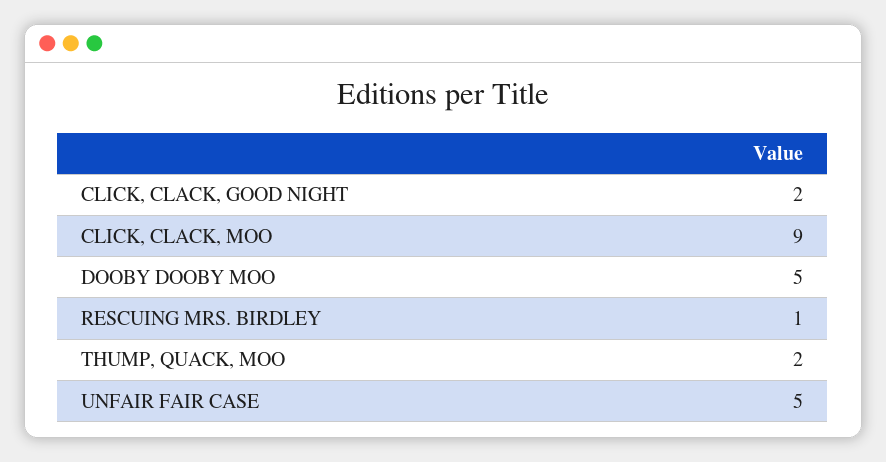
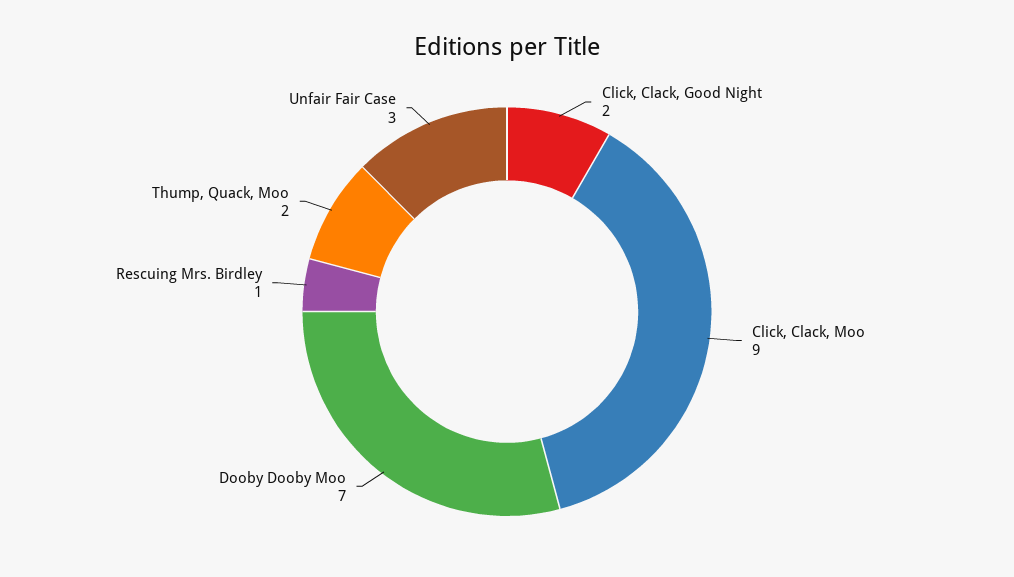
DOOBY DOOBY MOO: 5 -> 7
UNFAIR FAIR CASE: 5 -> 3

